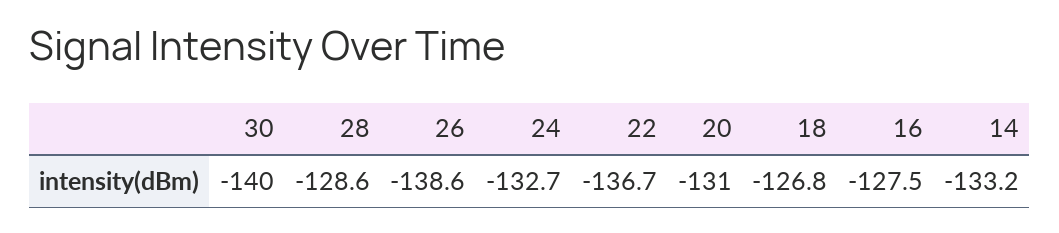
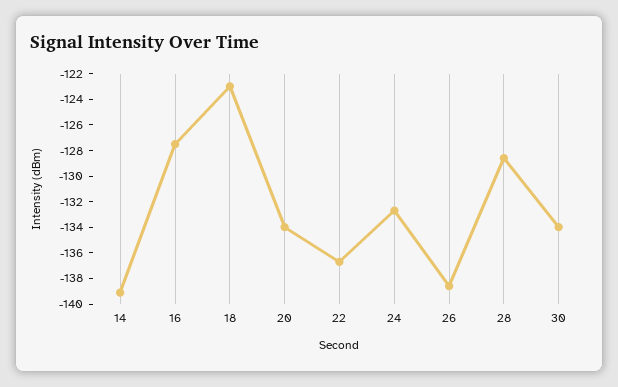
30: -140 -> -134
20: -131 -> -134
18: -126.8 -> -123
14: -133.2 -> -139

